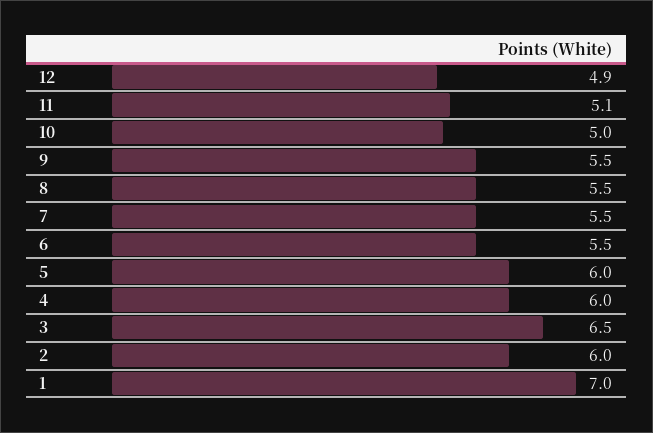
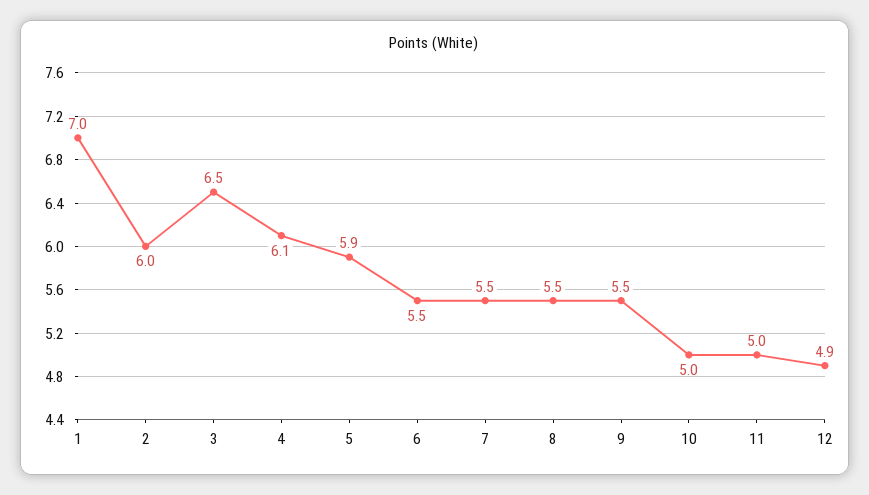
11: 5.1 -> 5
5: 6 -> 5.9
4: 6 -> 6.1

